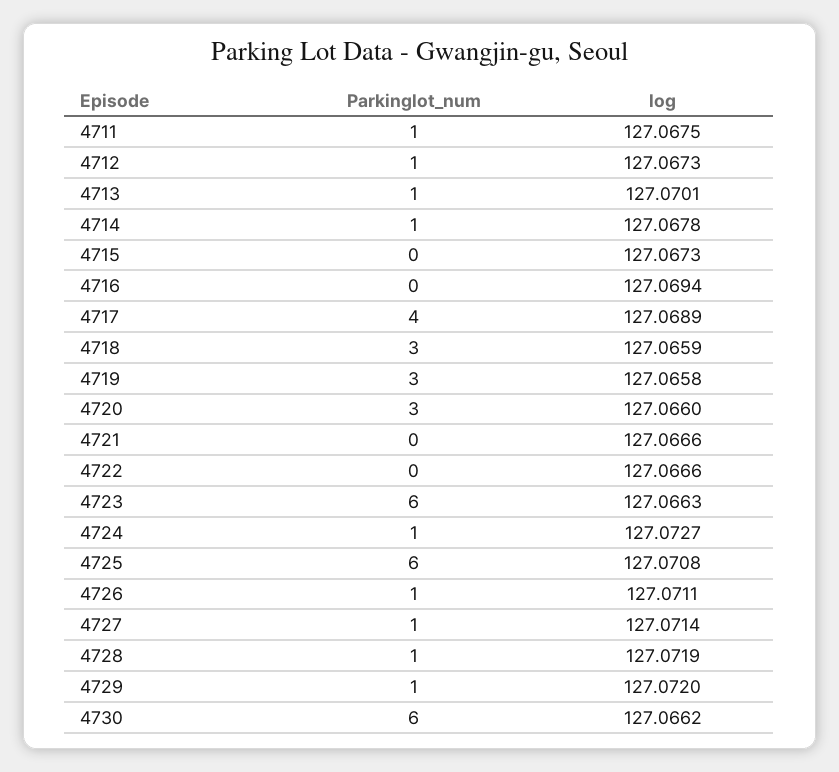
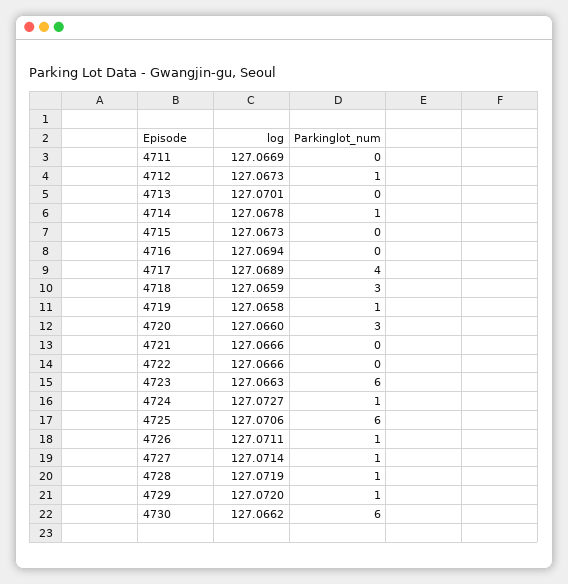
Parkinglot_num, 4711: 1 -> 0
log, 4711: 127.0675 -> 127.0669
Parkinglot_num, 4713: 1 -> 0
Parkinglot_num, 4719: 3 -> 1
log, 4725: 127.0708 -> 127.0706

